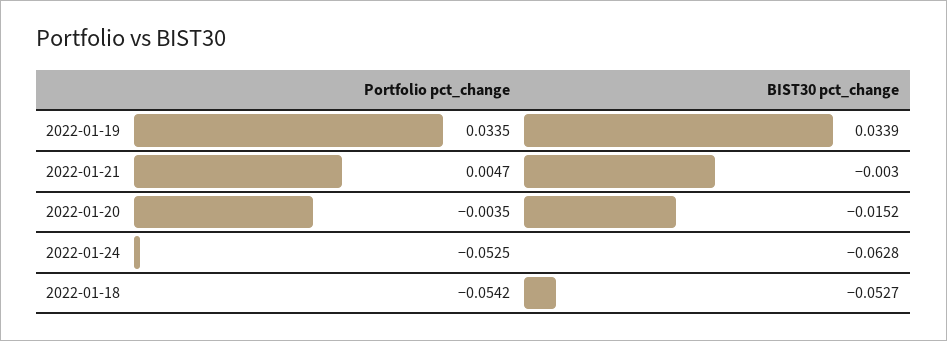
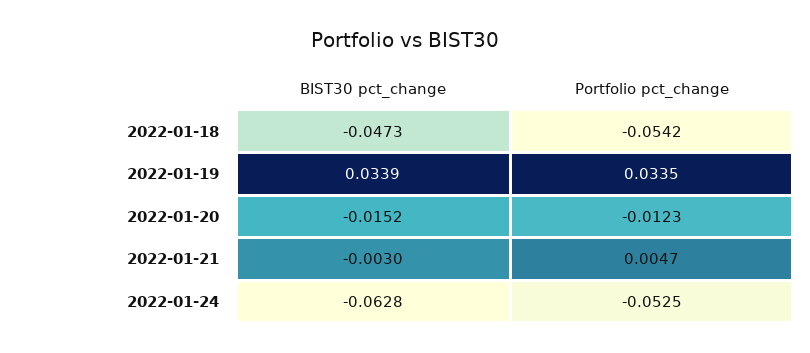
Portfolio pct_change, 2022-01-20: -0.0035 -> -0.0123
BIST30 pct_change, 2022-01-18: -0.0527 -> -0.0473

